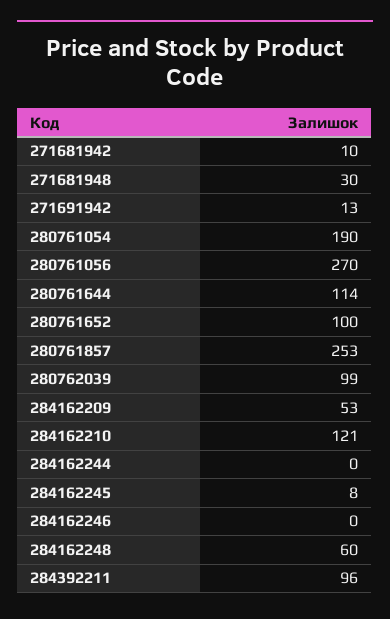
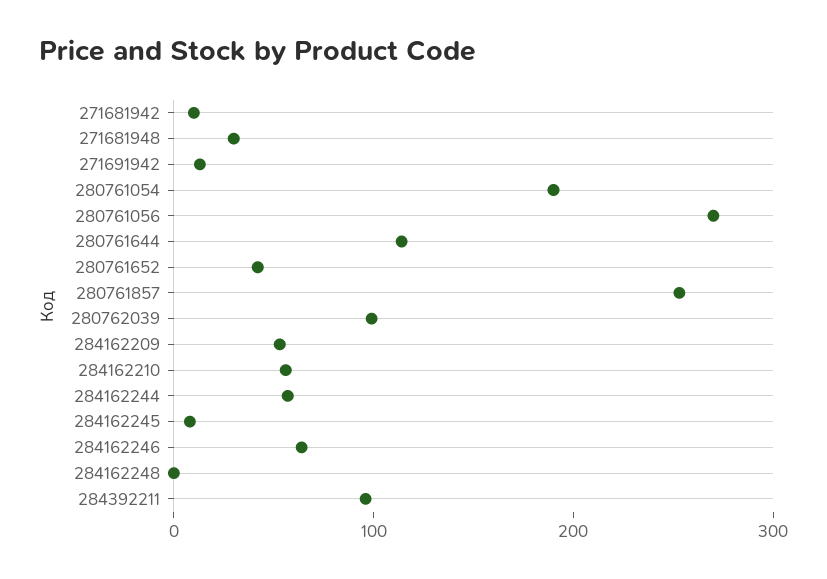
280761652: 100 -> 40
284162210: 121 -> 60
284162244: 0 -> 60
284162246: 0 -> 60
284162248: 60 -> 0

